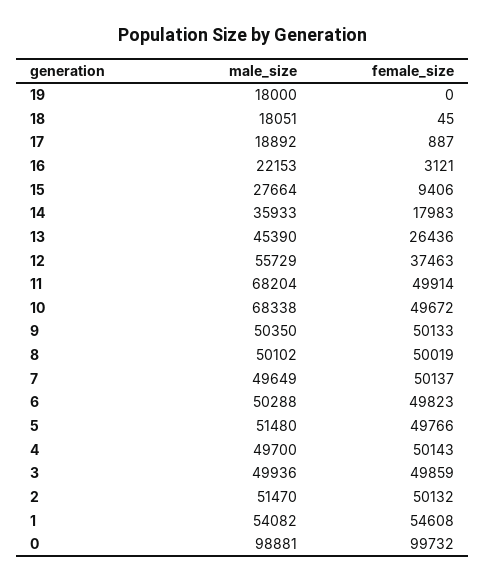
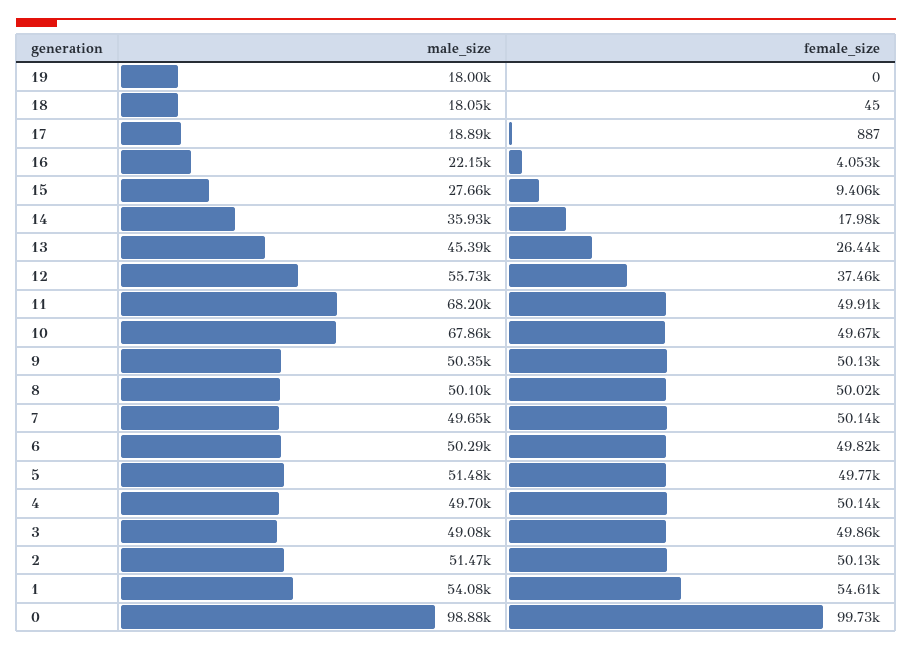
female_size, 16: 3121 -> 4053
male_size, 10: 68338 -> 67860
male_size, 3: 49936 -> 49080

